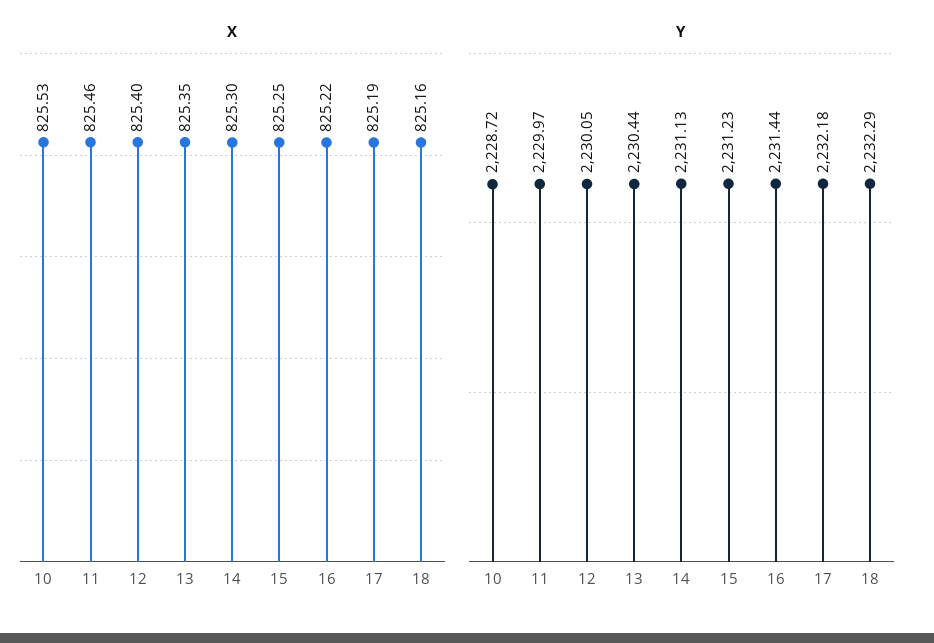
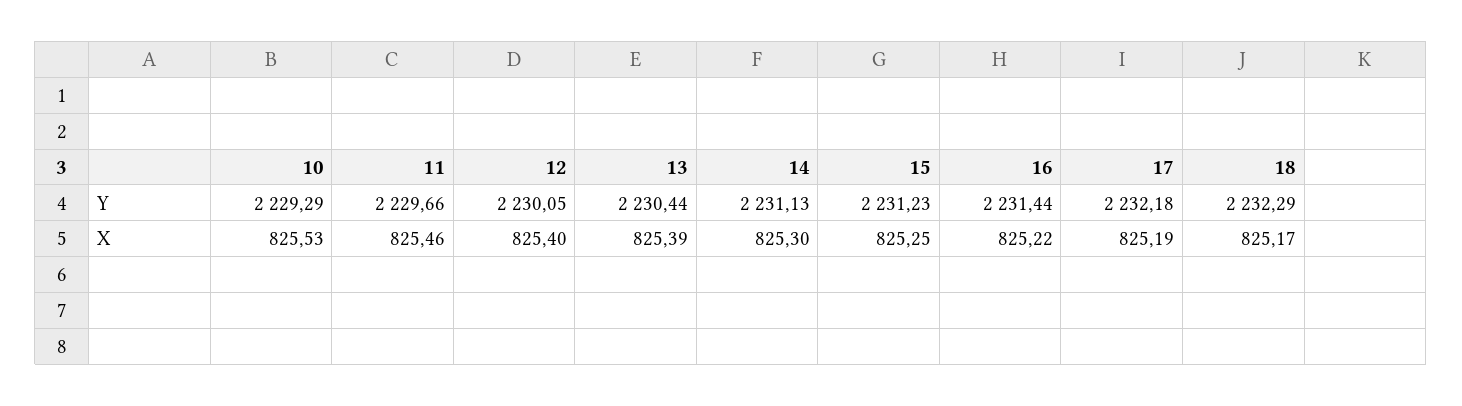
X, 13: 825.35 -> 825.39
X, 18: 825.16 -> 825.17
Y, 10: 2228.72 -> 2229.29
Y, 11: 2229.97 -> 2229.66

